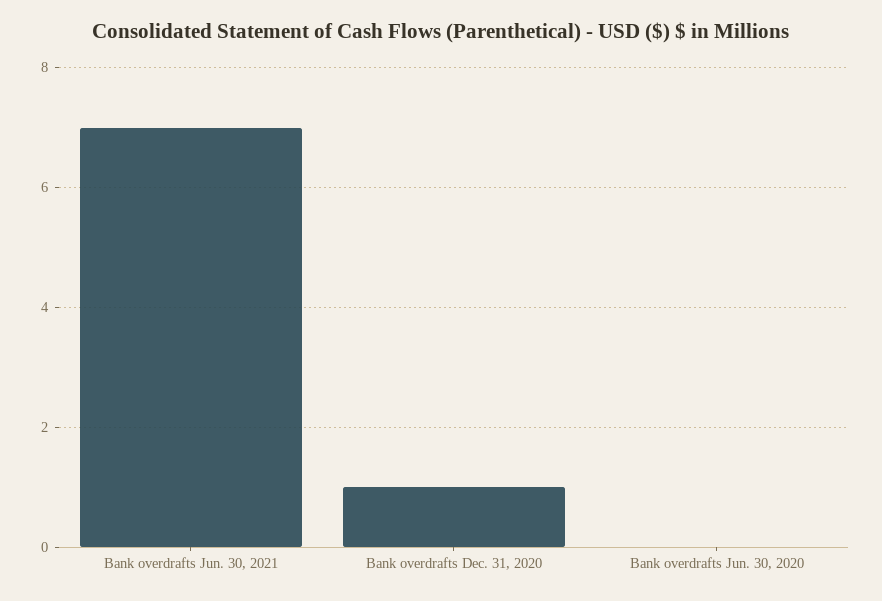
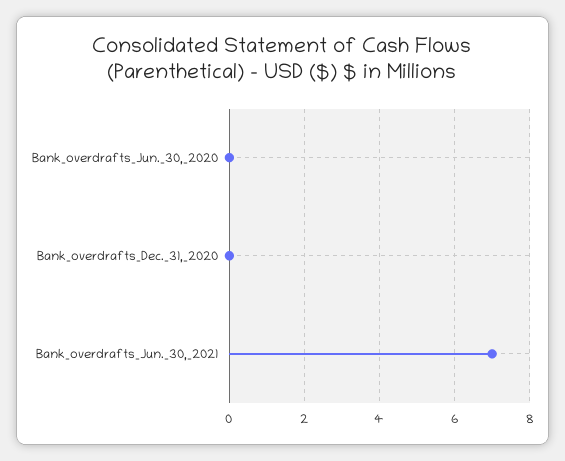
Bank overdrafts Dec. 31, 2020: 1 -> 0

